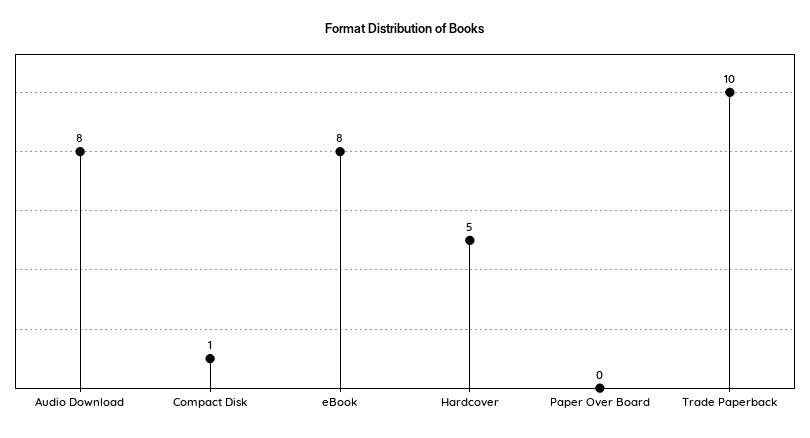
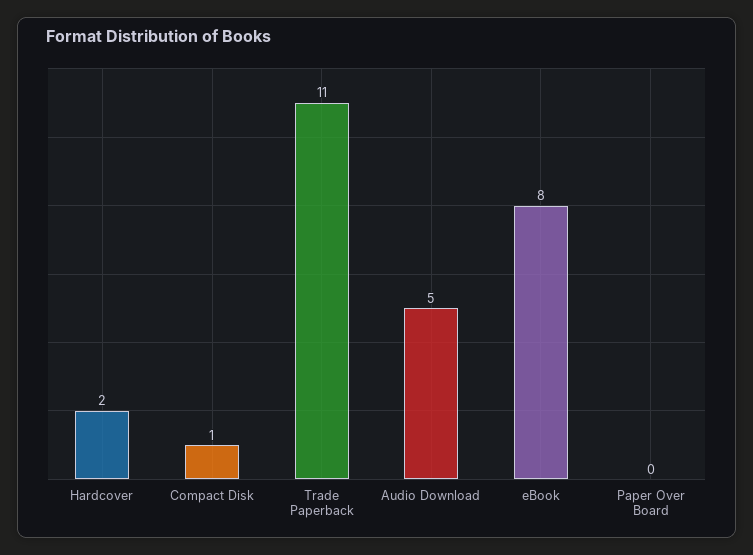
Audio Download: 8 -> 5
Hardcover: 5 -> 2
Trade Paperback: 10 -> 11

